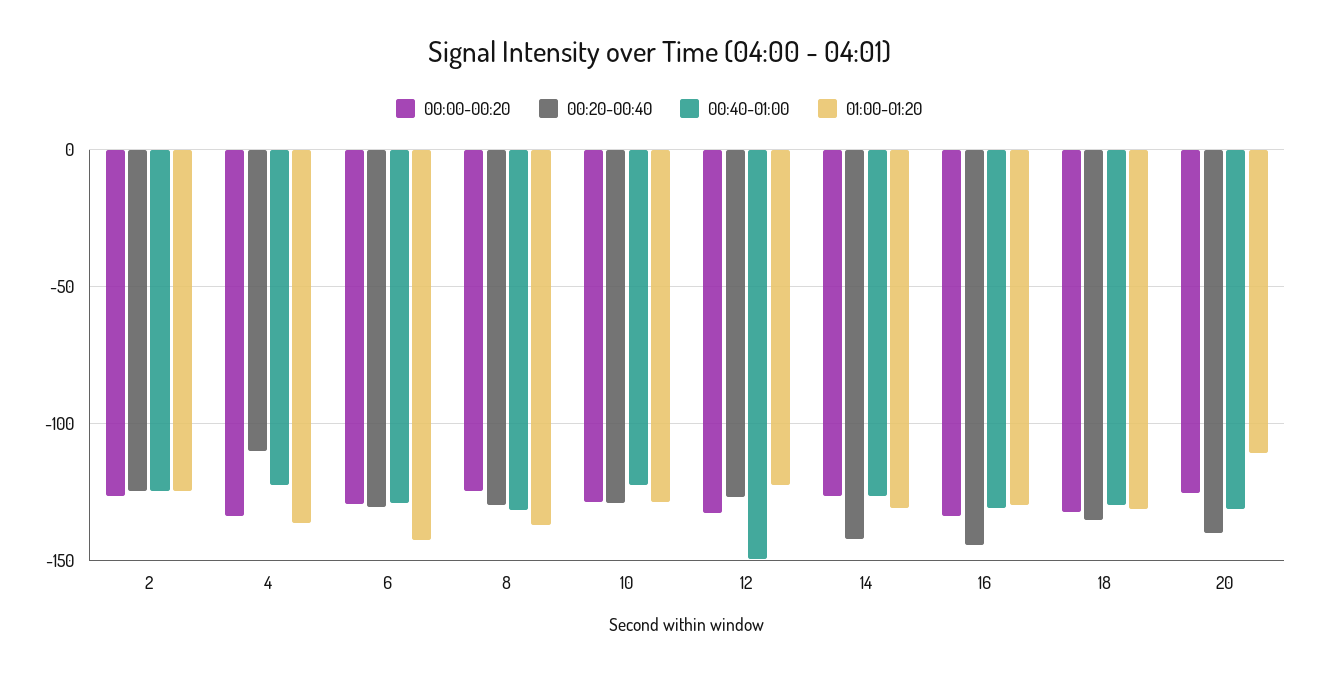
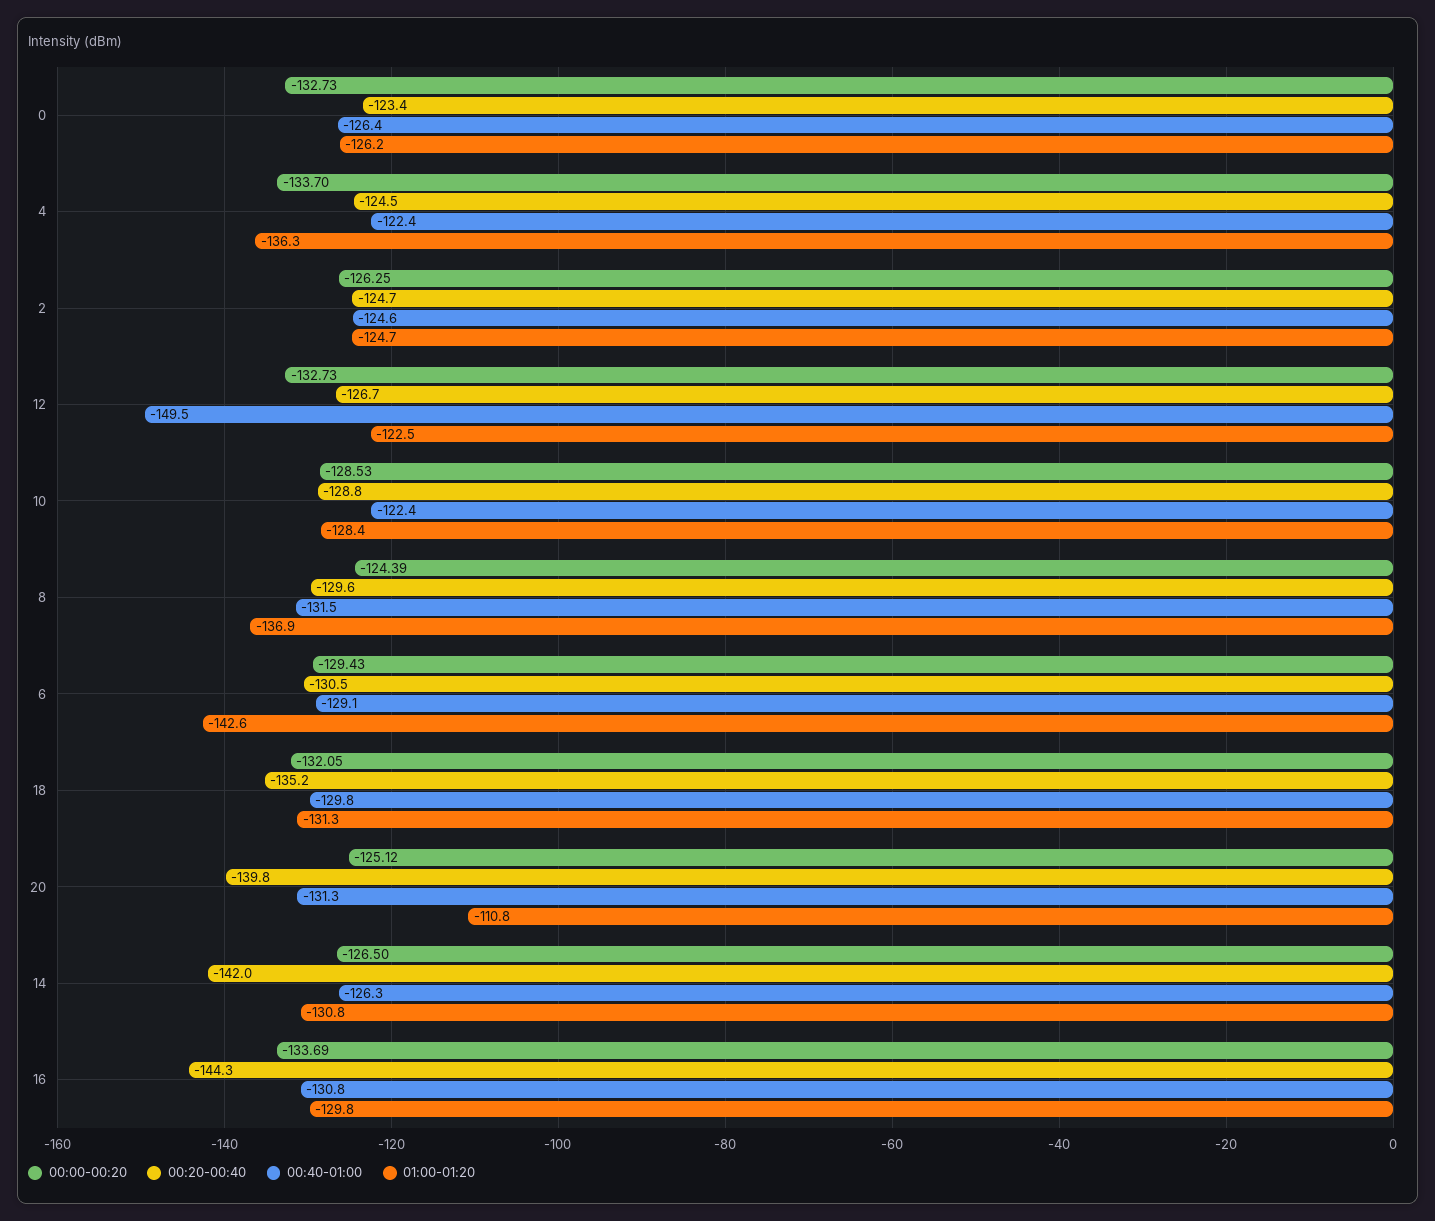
00:20-00:40, 4: -110 -> -124.5
00:00-00:20, 0: none -> -132.73
00:20-00:40, 0: none -> -123.4
00:40-01:00, 0: none -> -126.4
01:00-01:20, 0: none -> -126.2

